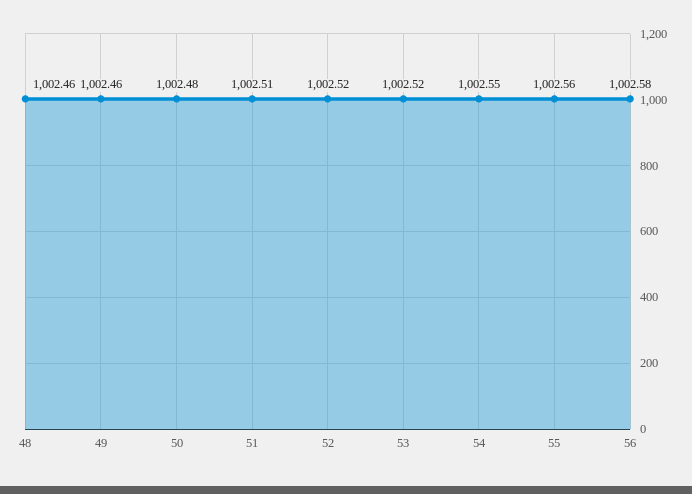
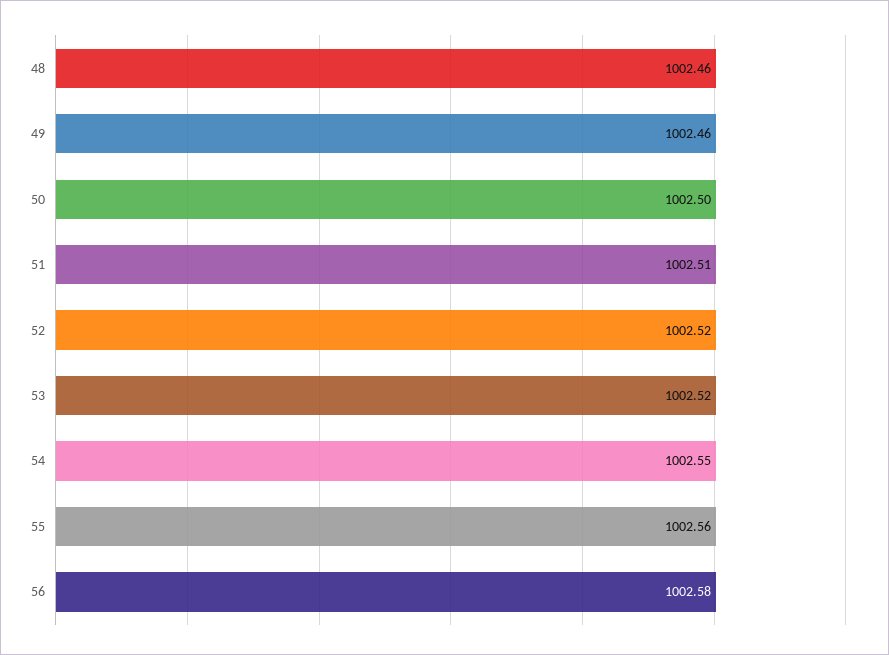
50: 1002.48 -> 1002.5

